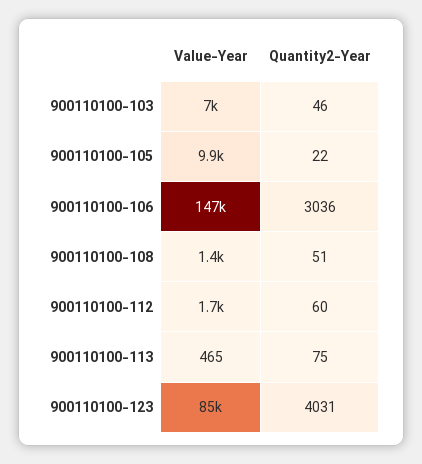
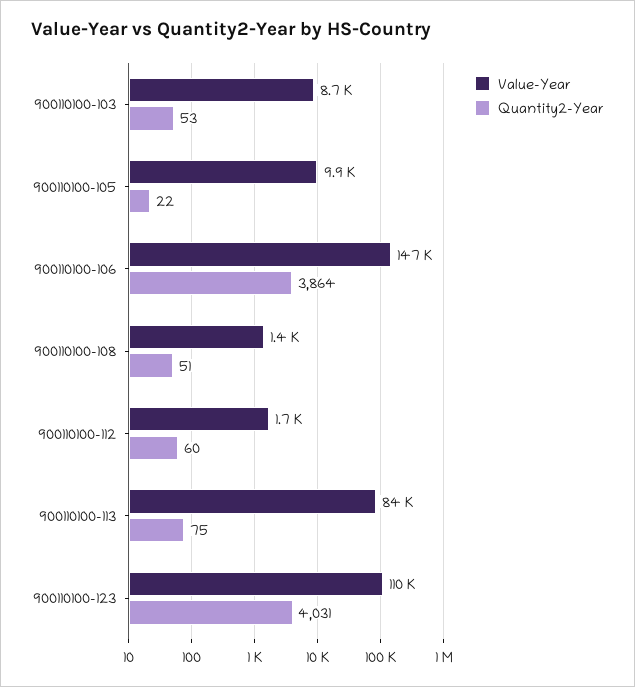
Value-Year, 900110100-103: 7000 -> 8700
Quantity2-Year, 900110100-103: 46 -> 53
Quantity2-Year, 900110100-106: 3036 -> 3864
Value-Year, 900110100-113: 465 -> 84000
Value-Year, 900110100-123: 85000 -> 110000

